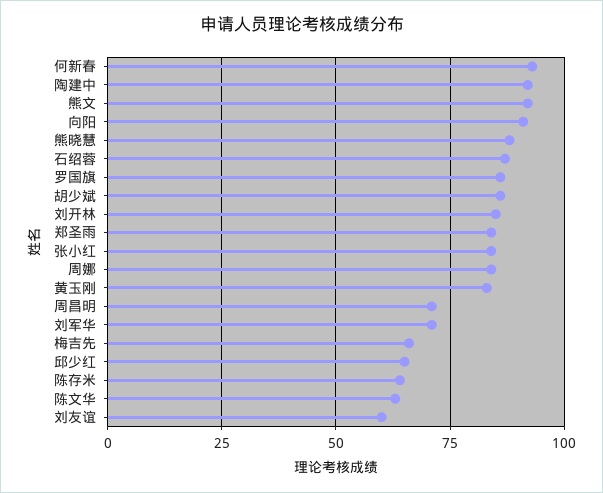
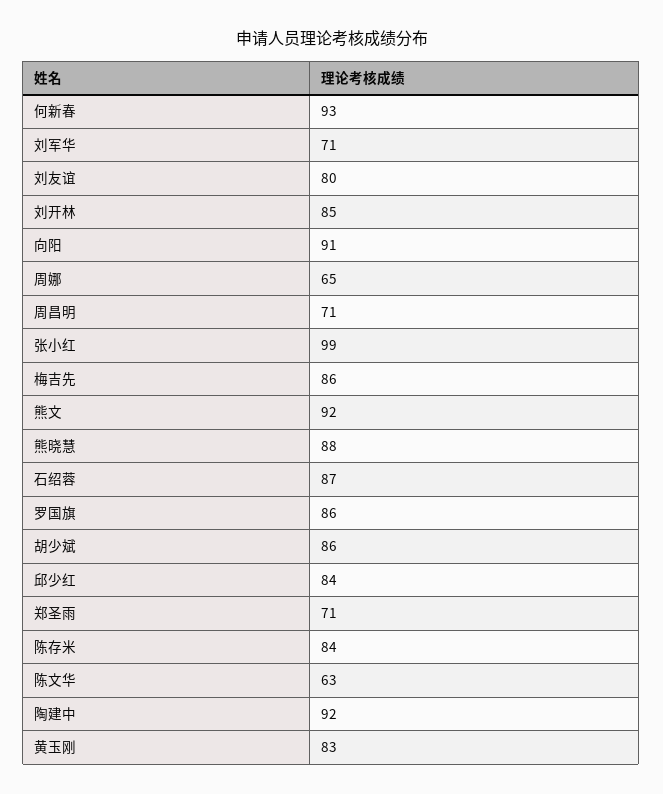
郑圣雨: 85 -> 71
张小红: 85 -> 99
周娜: 85 -> 65
梅吉先: 65 -> 86
邱少红: 65 -> 84
陈存米: 65 -> 84
刘友谊: 60 -> 80

